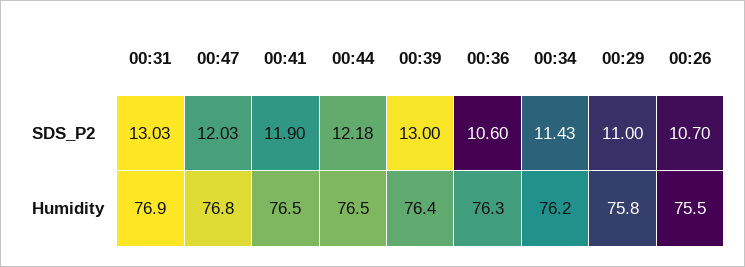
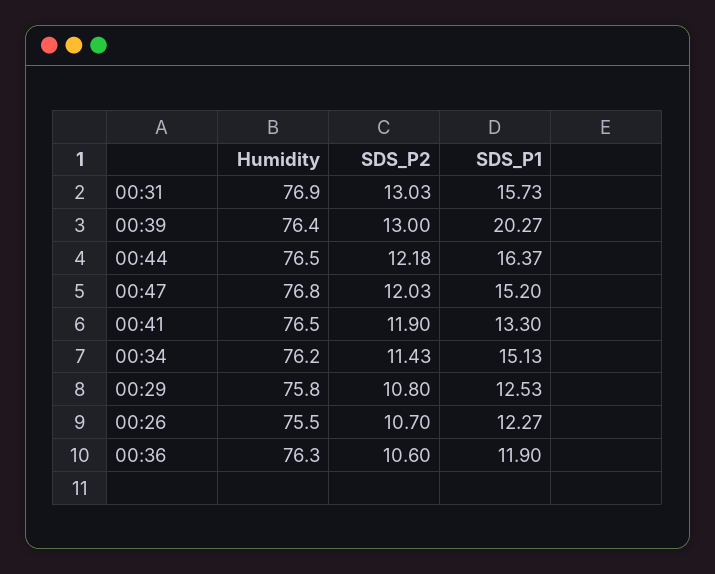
00:29, SDS_P2: 11 -> 10.8
00:31, SDS_P1: none -> 15.73
00:39, SDS_P1: none -> 20.27
00:44, SDS_P1: none -> 16.37
00:47, SDS_P1: none -> 15.2
00:41, SDS_P1: none -> 13.3
00:34, SDS_P1: none -> 15.13
00:29, SDS_P1: none -> 12.53
00:26, SDS_P1: none -> 12.27
00:36, SDS_P1: none -> 11.9

